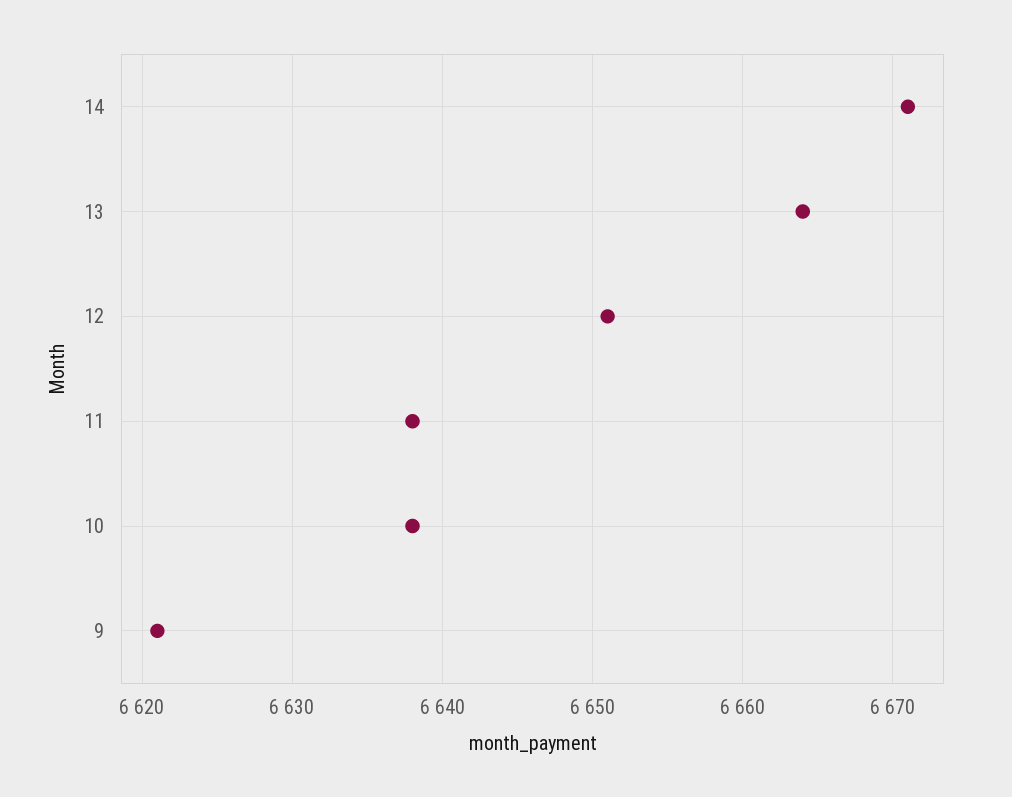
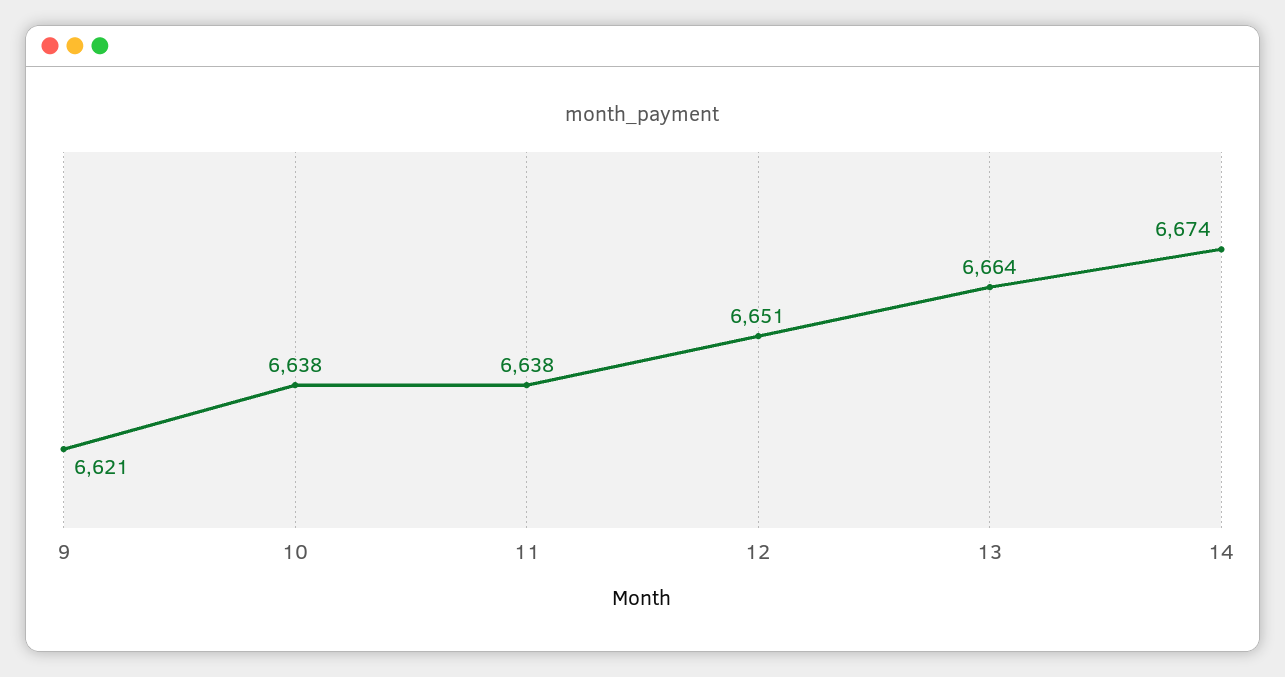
14: 6671 -> 6674

